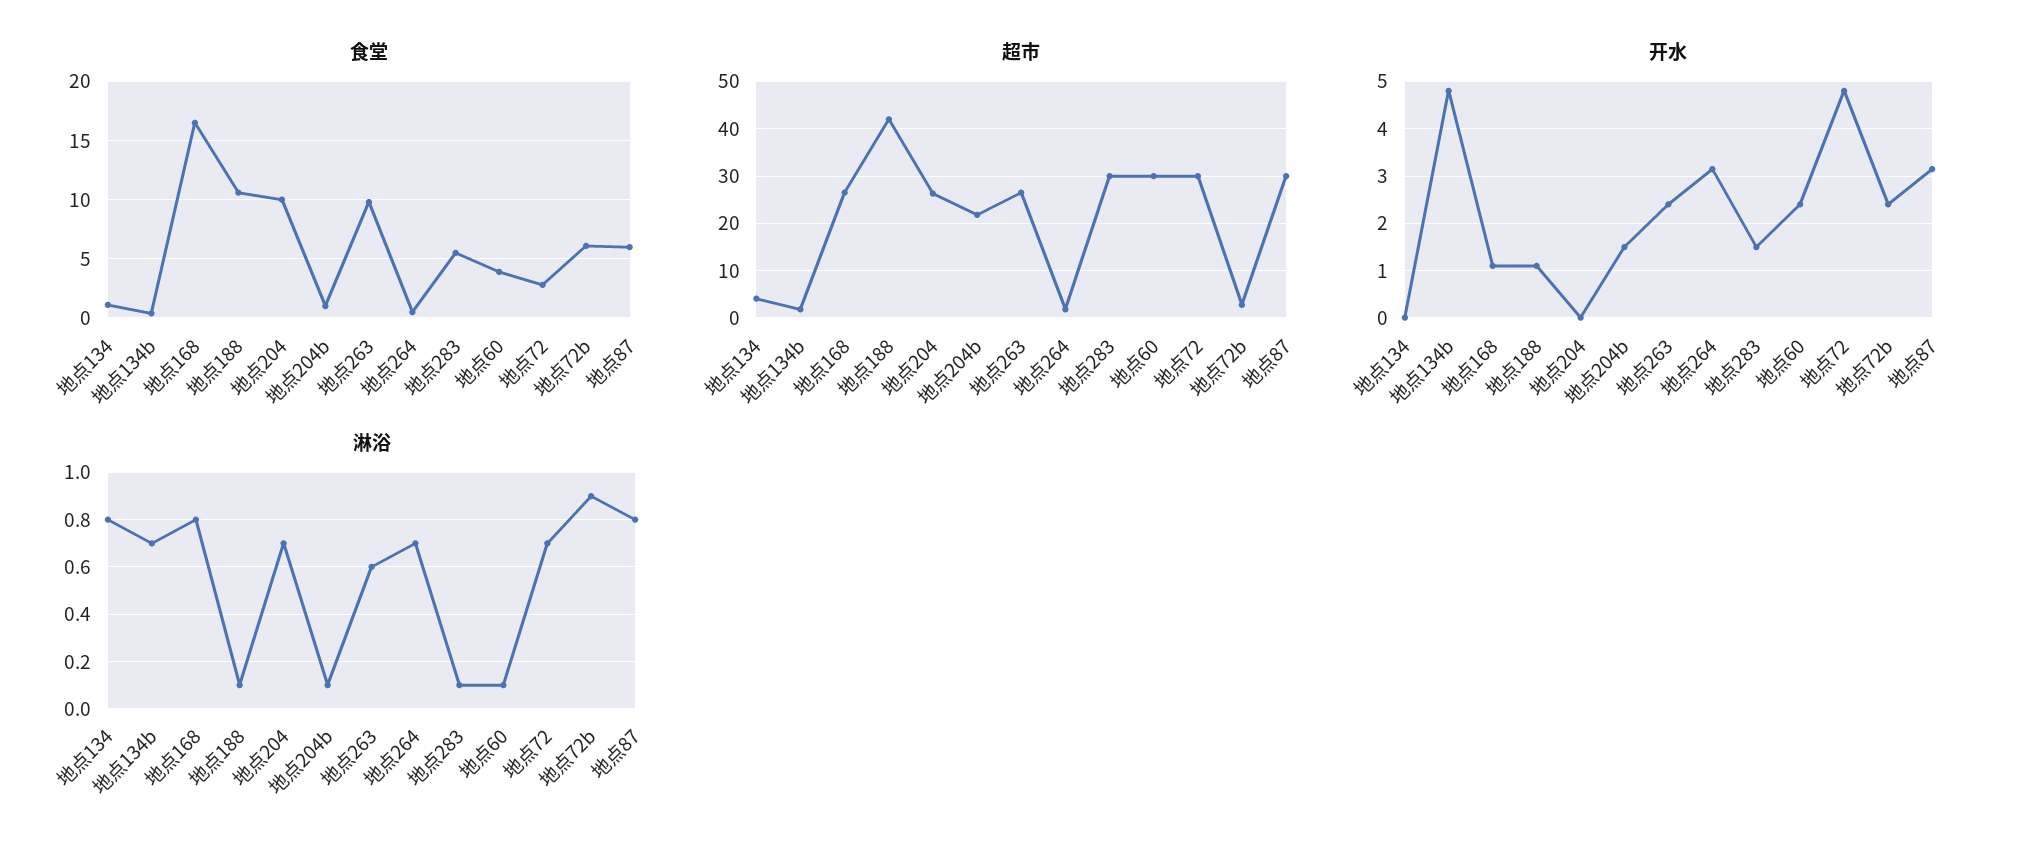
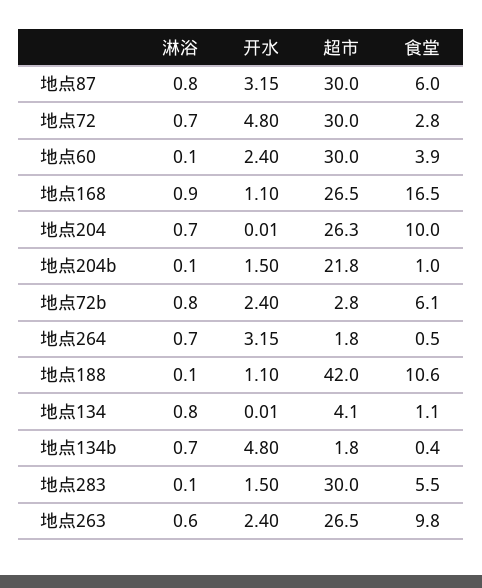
淋浴, 地点168: 0.8 -> 0.9
淋浴, 地点72b: 0.9 -> 0.8

